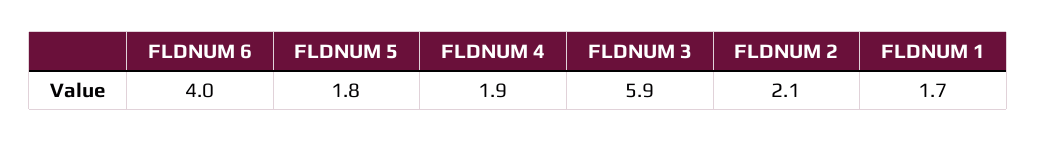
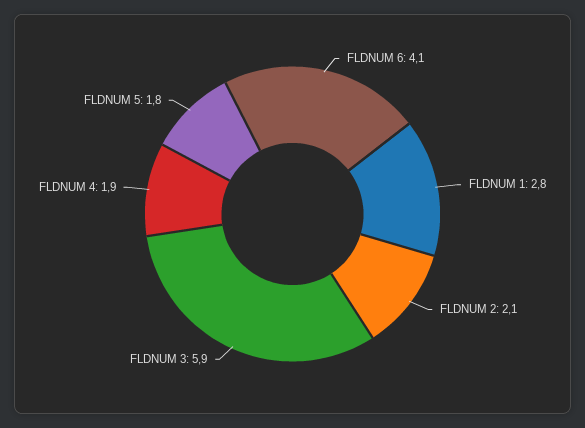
FLDNUM 6: 4 -> 4.1
FLDNUM 1: 1.7 -> 2.8

